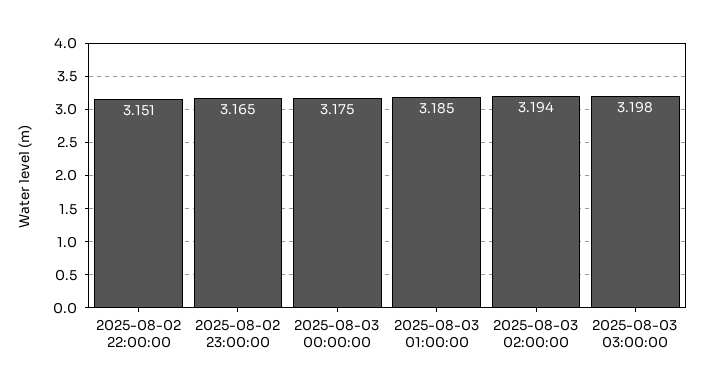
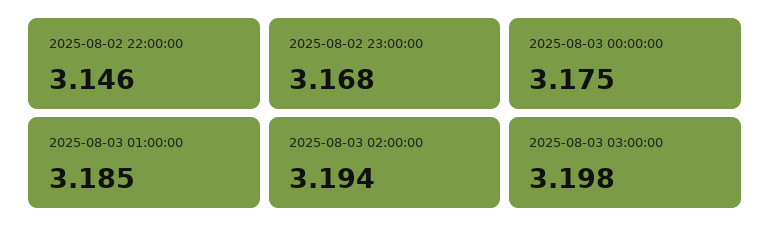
2025-08-02 22:00:00: 3.151 -> 3.146
2025-08-02 23:00:00: 3.165 -> 3.168

